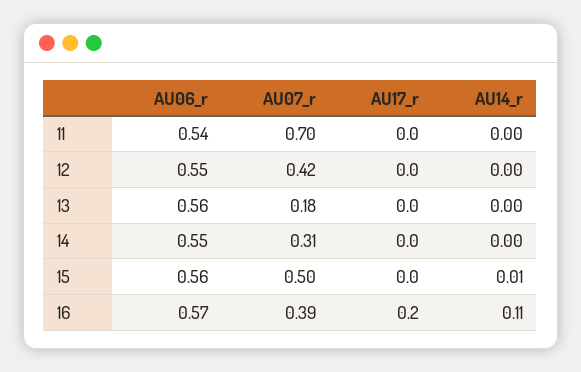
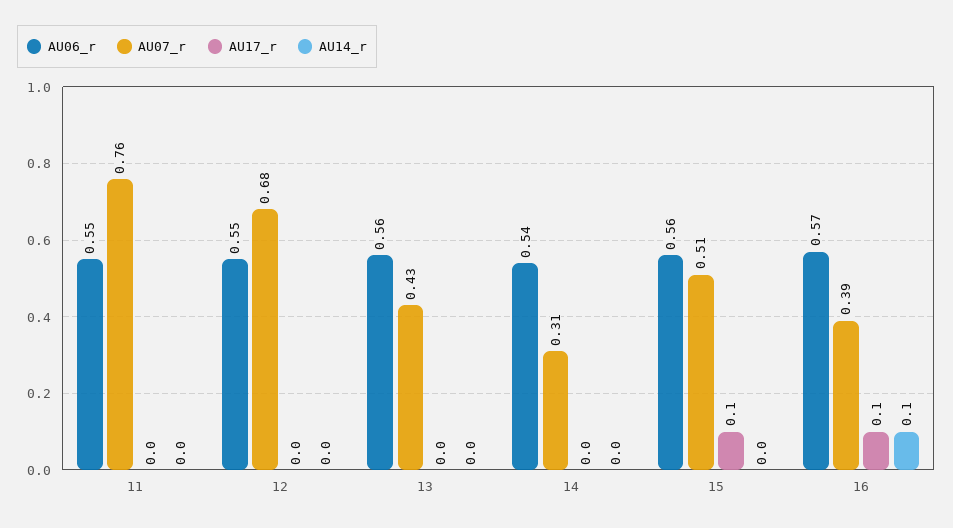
AU06_r, 11: 0.54 -> 0.55
AU07_r, 11: 0.7 -> 0.76
AU07_r, 12: 0.42 -> 0.68
AU07_r, 13: 0.18 -> 0.43
AU06_r, 14: 0.55 -> 0.54
AU07_r, 15: 0.5 -> 0.51
AU17_r, 15: 0 -> 0.1
AU14_r, 15: 0.01 -> 0
AU17_r, 16: 0.2 -> 0.1
AU14_r, 16: 0.11 -> 0.1

